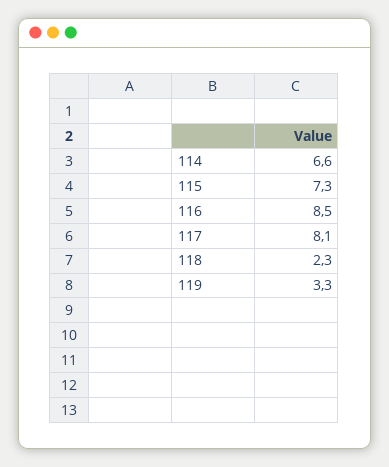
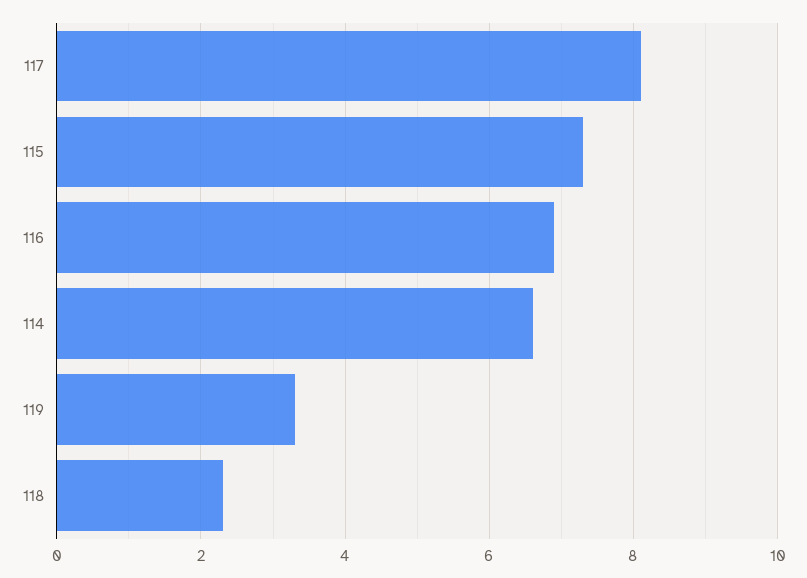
116: 8.5 -> 7

